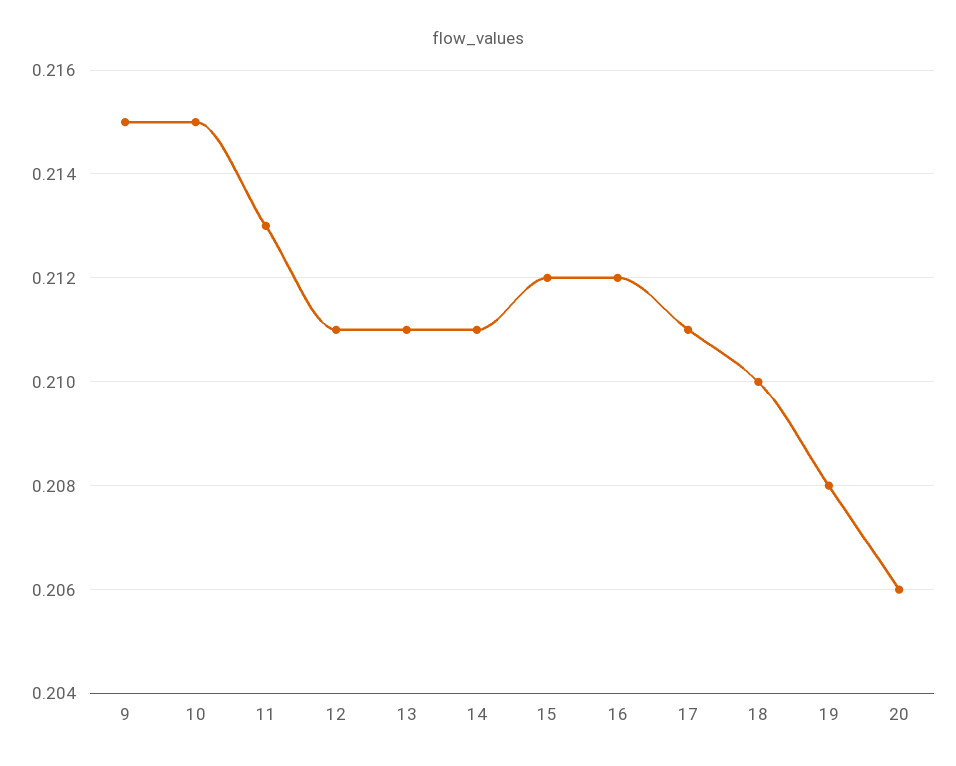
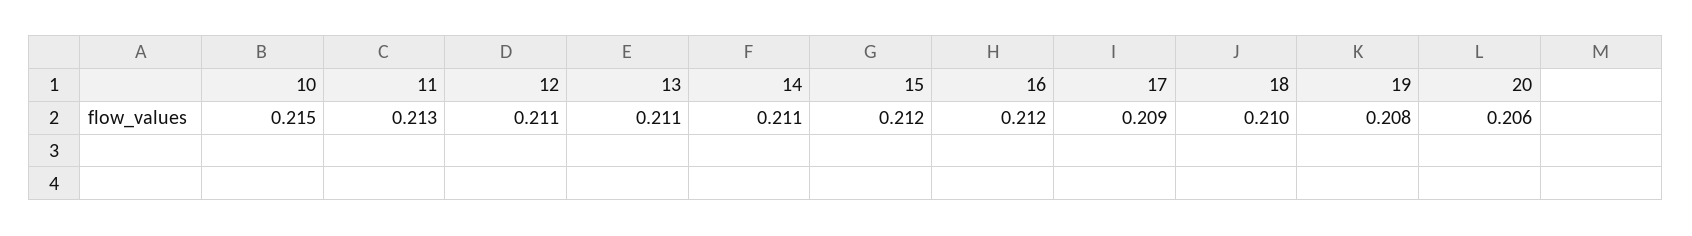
9: 0.215 -> none
17: 0.211 -> 0.209

